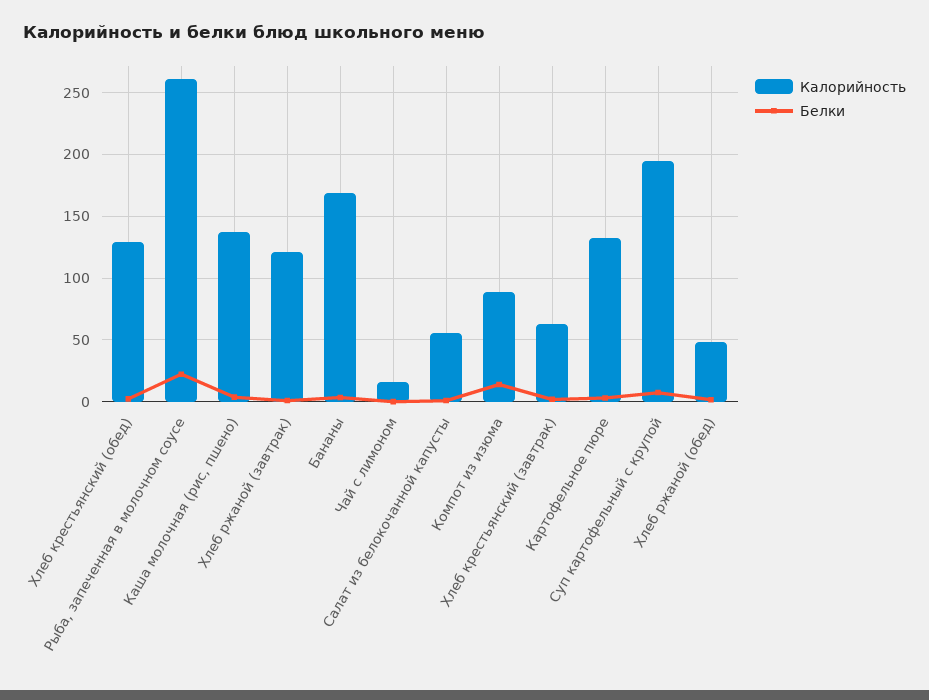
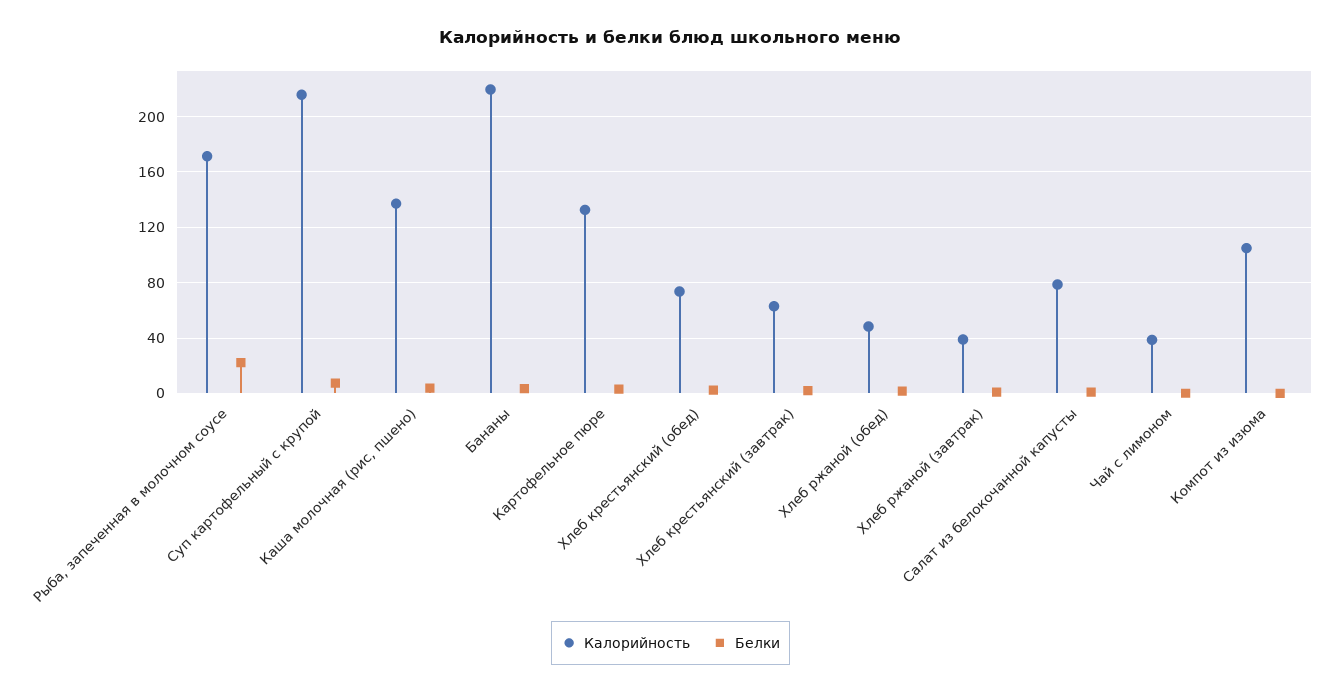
Калорийность, Хлеб крестьянский (обед): 130 -> 75
Калорийность, Рыба, запеченная в молочном соусе: 260 -> 170
Калорийность, Хлеб ржаной (завтрак): 120 -> 40
Калорийность, Бананы: 170 -> 220
Калорийность, Чай с лимоном: 15 -> 40
Калорийность, Салат из белокочанной капусты: 55 -> 80
Калорийность, Компот из изюма: 90 -> 105
Белки, Компот из изюма: 15 -> 0
Калорийность, Суп картофельный с крупой: 195 -> 215

